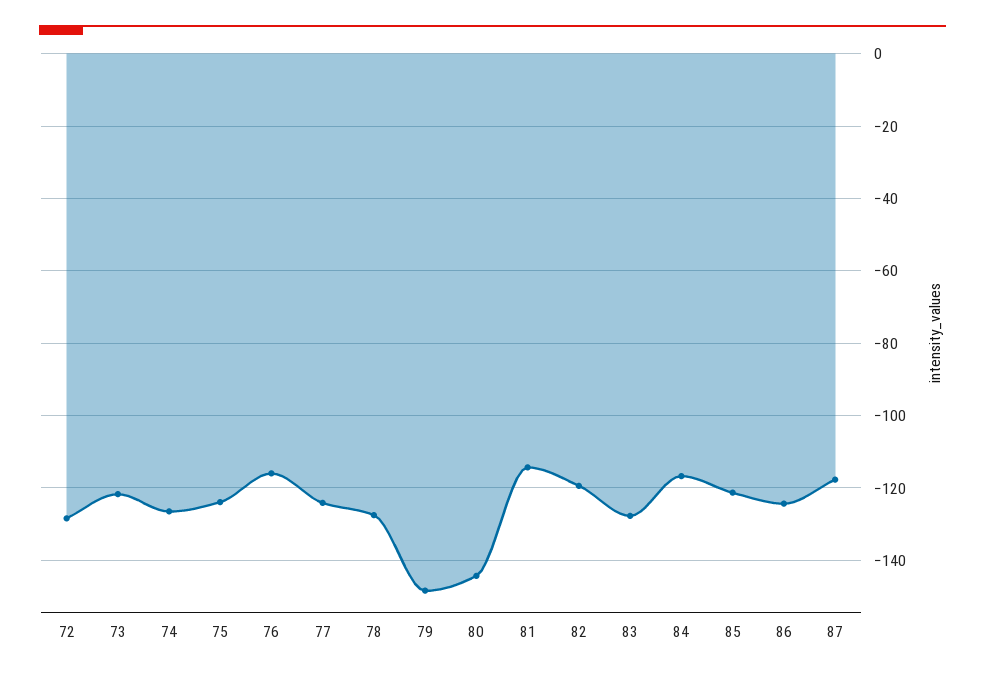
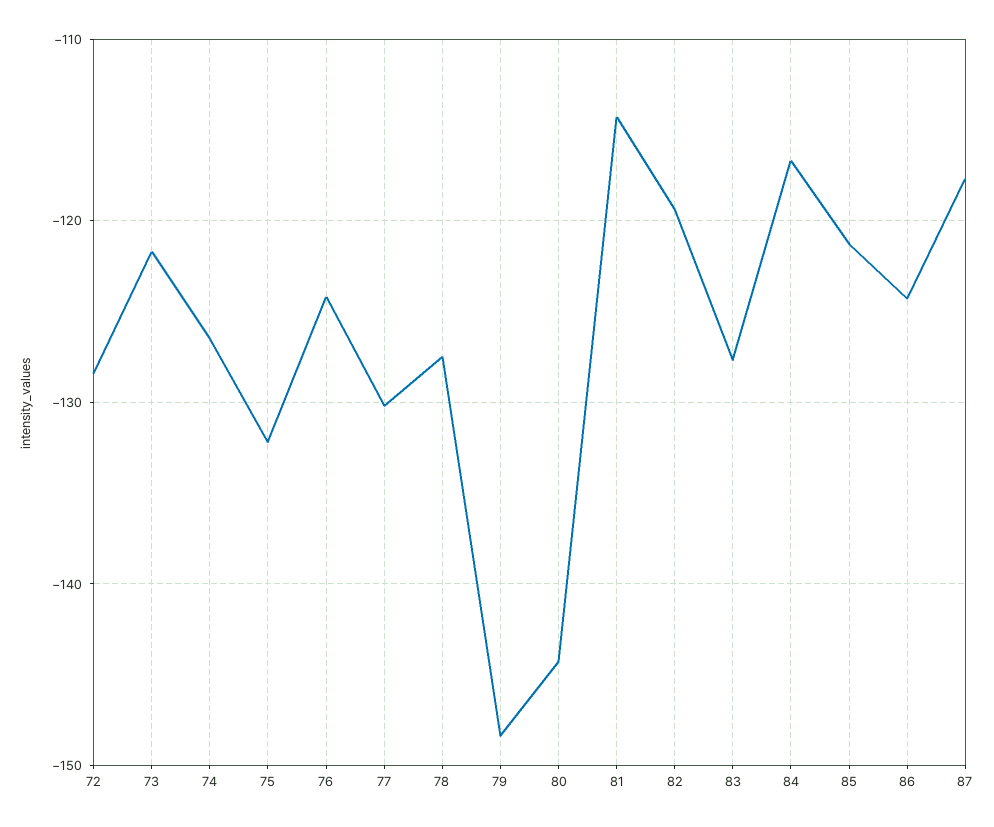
75: -124 -> -132
76: -116 -> -124
77: -124 -> -130

